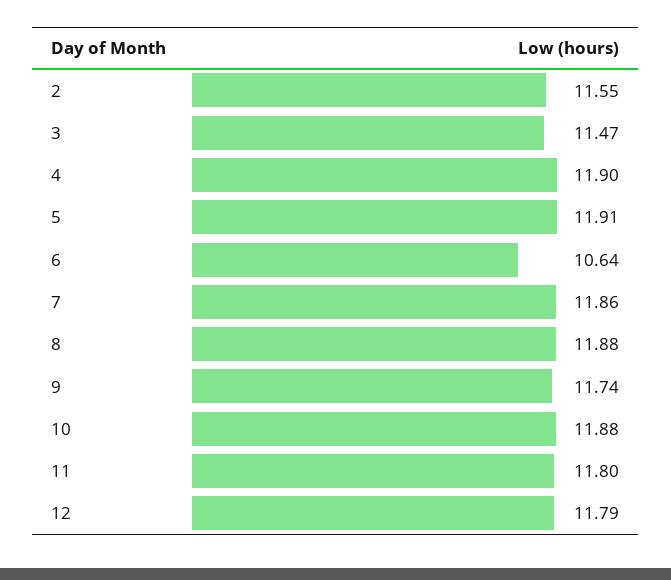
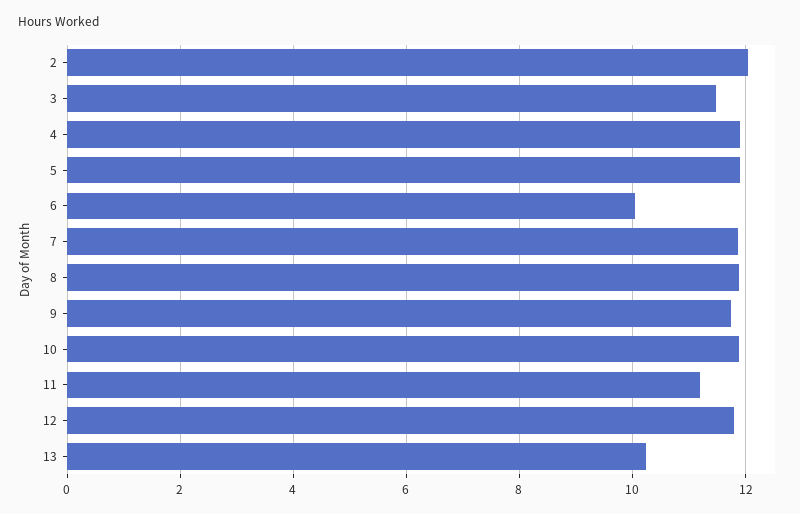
2: 11.55 -> 12
6: 10.64 -> 10
11: 11.8 -> 11.2
13: none -> 10.2

